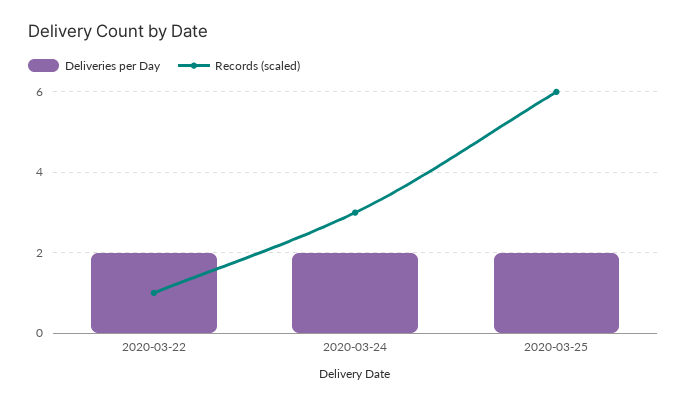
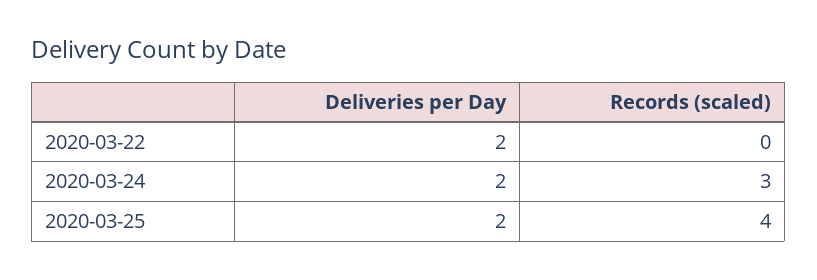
Records (scaled), 2020-03-22: 1 -> 0
Records (scaled), 2020-03-25: 6 -> 4

